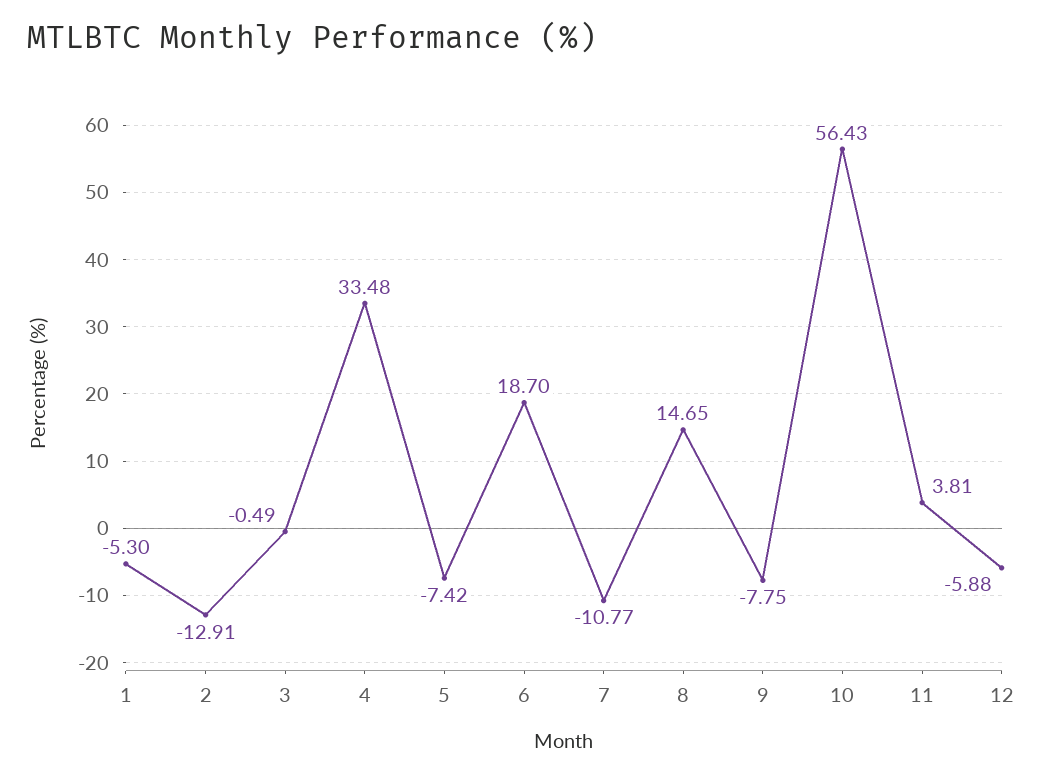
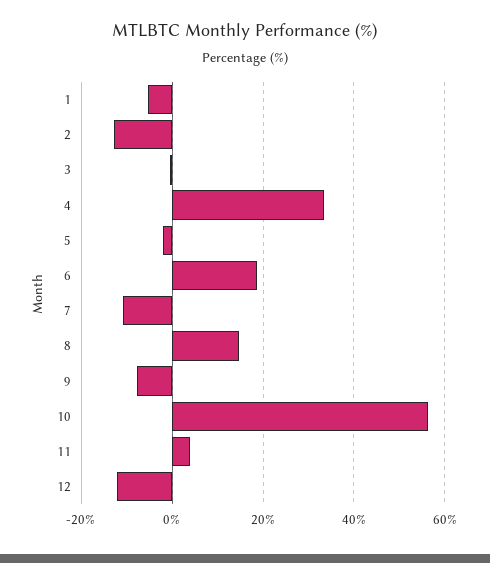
5: -7.42 -> -2
12: -5.88 -> -12

